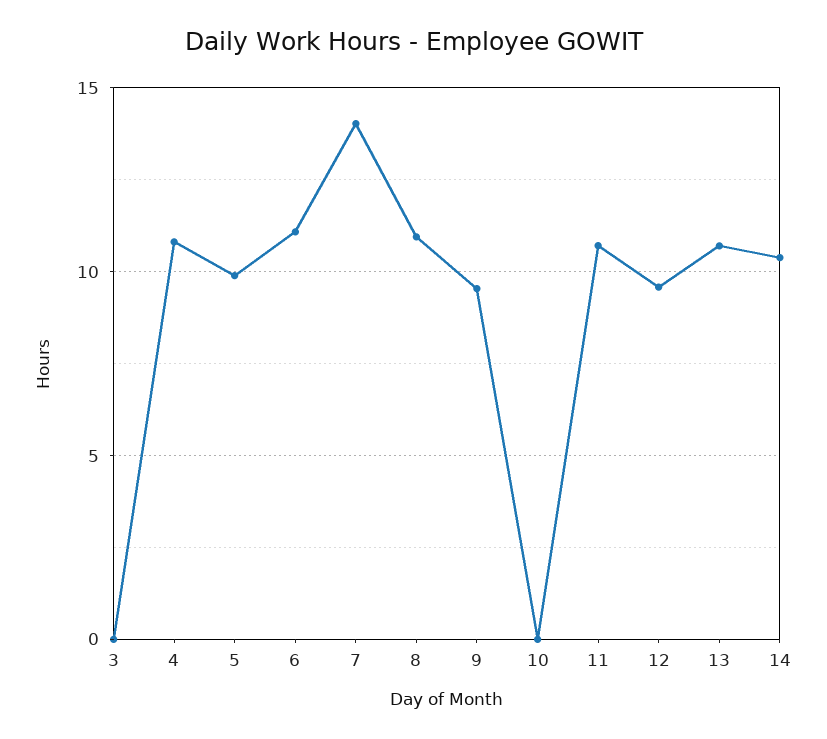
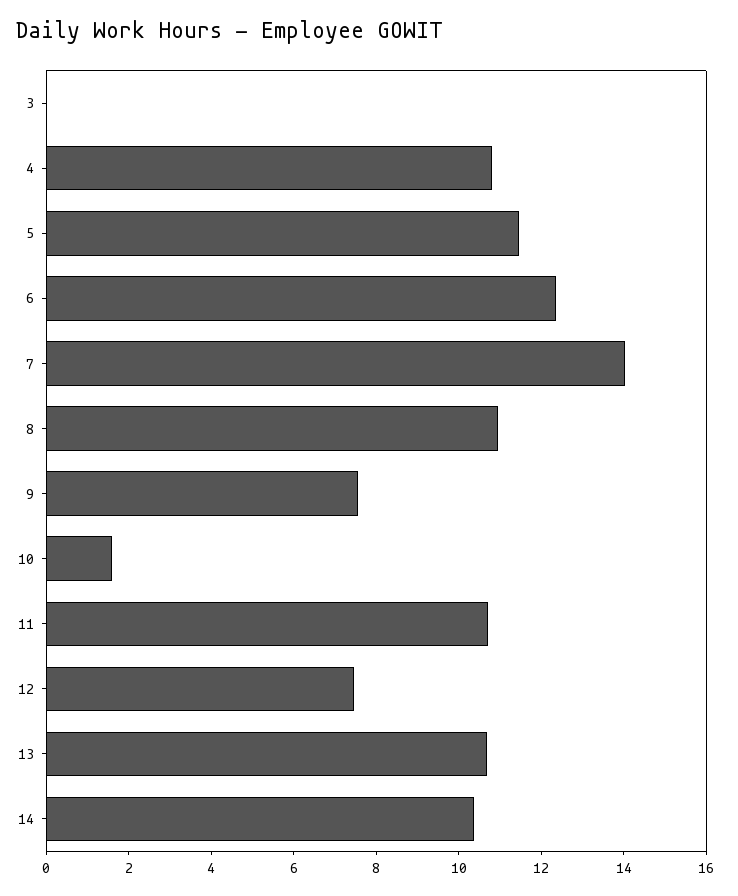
5: 10 -> 11.5
6: 11 -> 12.5
9: 9.5 -> 7.5
10: 0 -> 1.5
12: 9.5 -> 7.5

